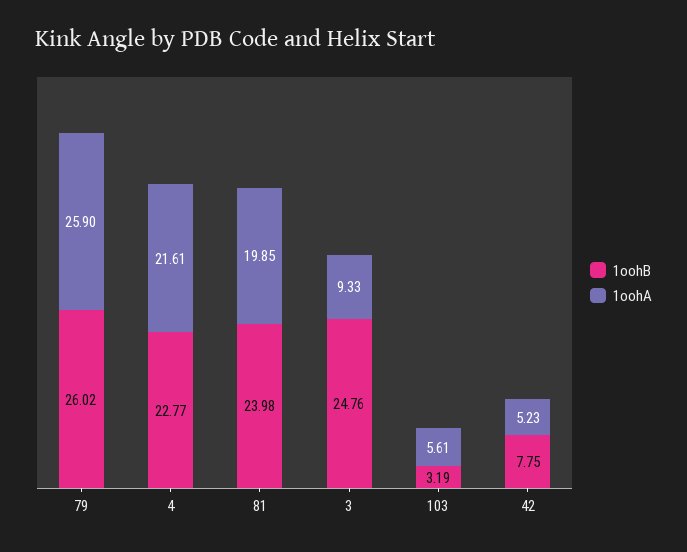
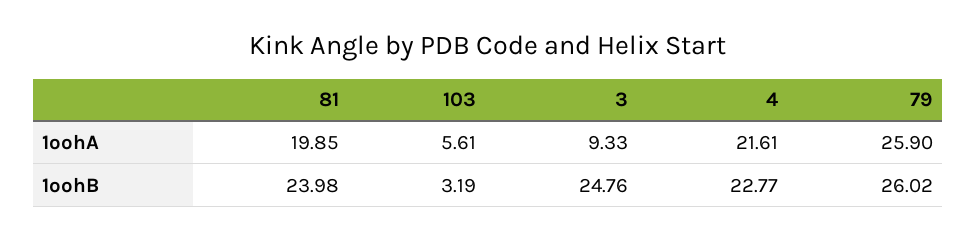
1oohB, 42: 7.75 -> none
1oohA, 42: 5.23 -> none

